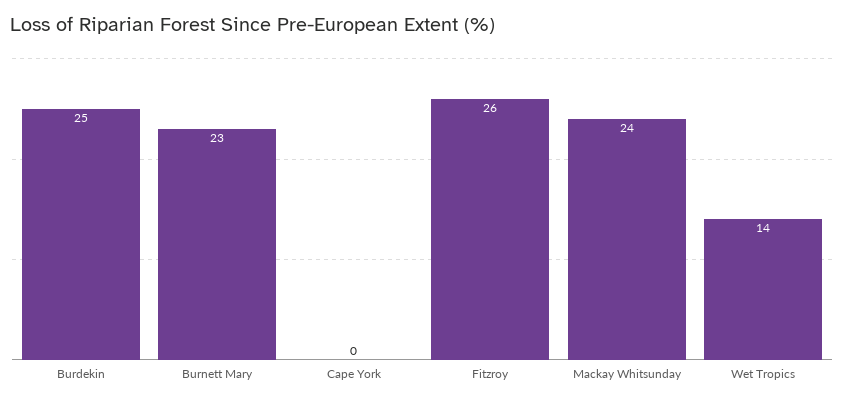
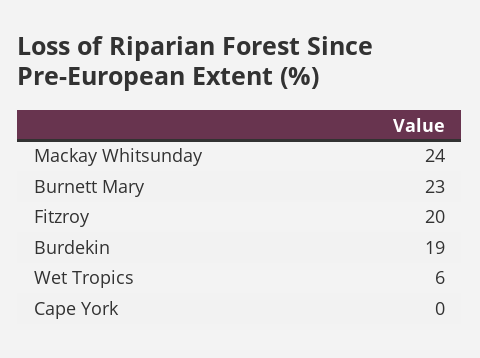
Burdekin: 25 -> 19
Fitzroy: 26 -> 20
Wet Tropics: 14 -> 6

